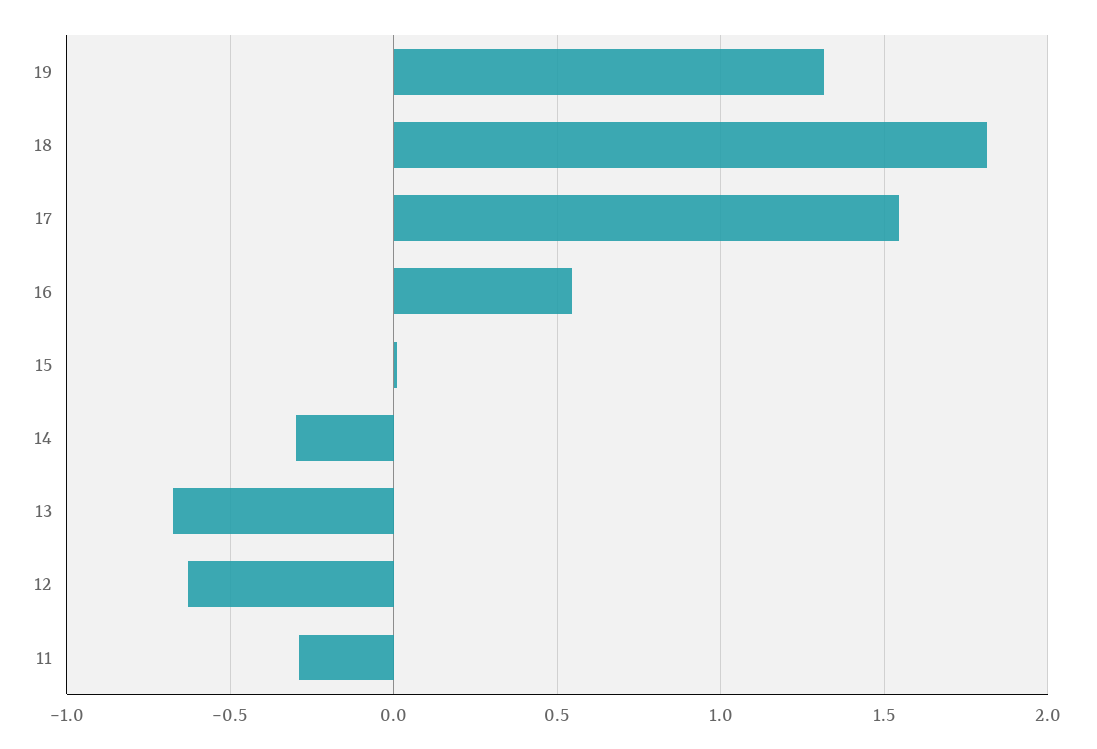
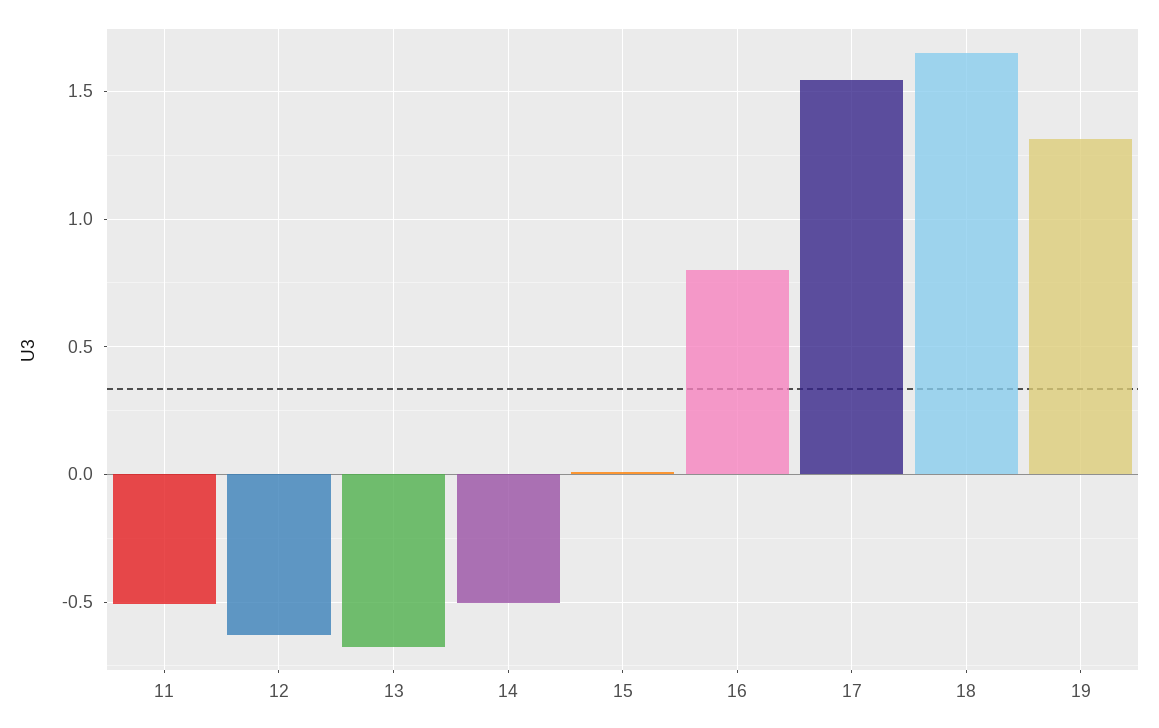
18: 1.8 -> 1.65
16: 0.55 -> 0.8
14: -0.3 -> -0.5
11: -0.3 -> -0.5

